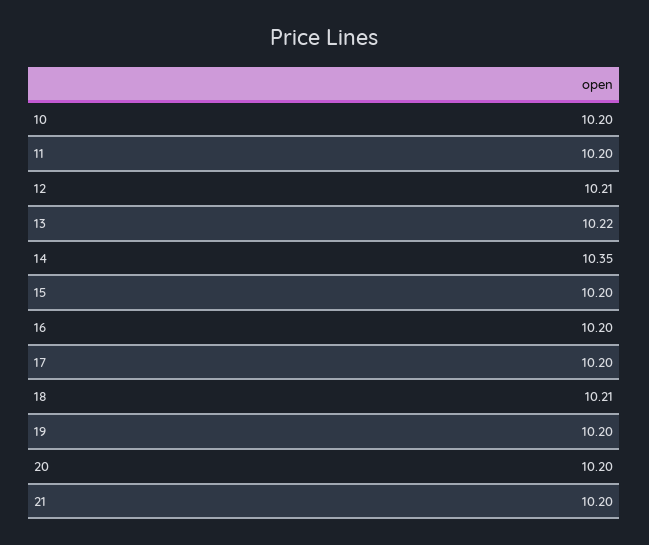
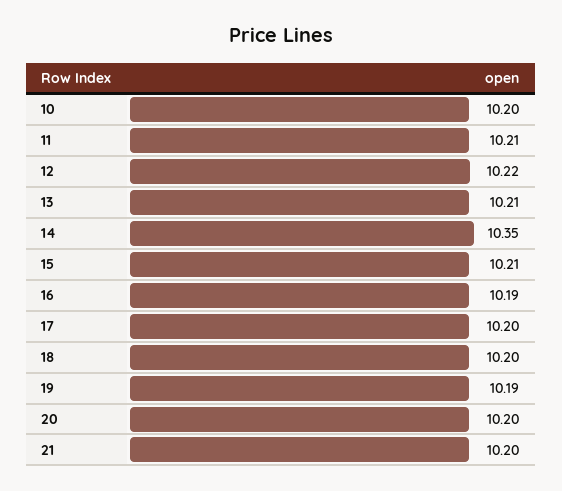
11: 10.2 -> 10.21
12: 10.21 -> 10.22
13: 10.22 -> 10.21
15: 10.2 -> 10.21
16: 10.2 -> 10.19
18: 10.21 -> 10.2
19: 10.2 -> 10.19

